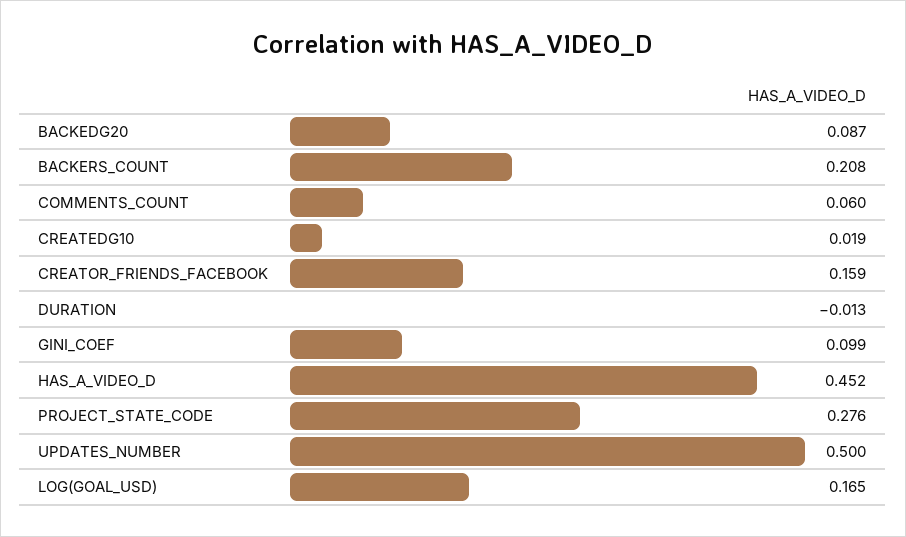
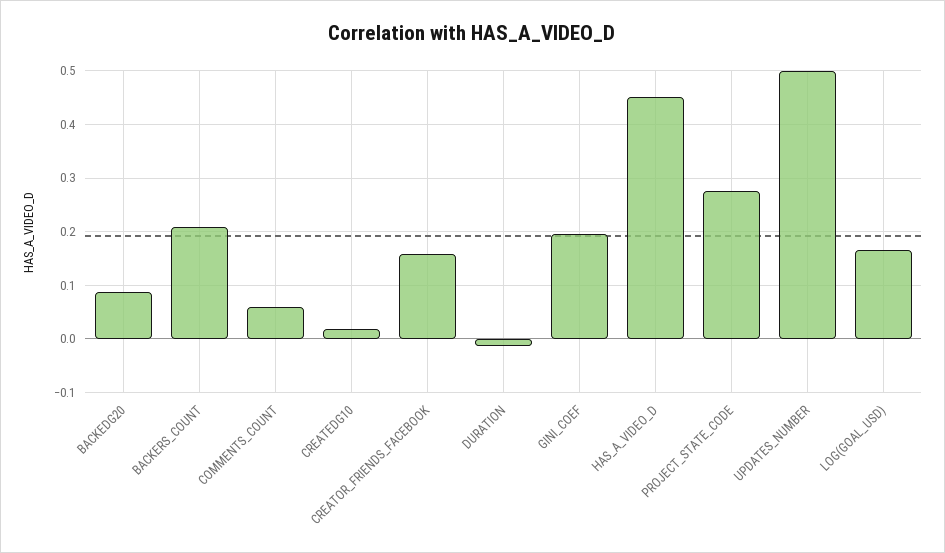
GINI_COEF: 0.099 -> 0.2

